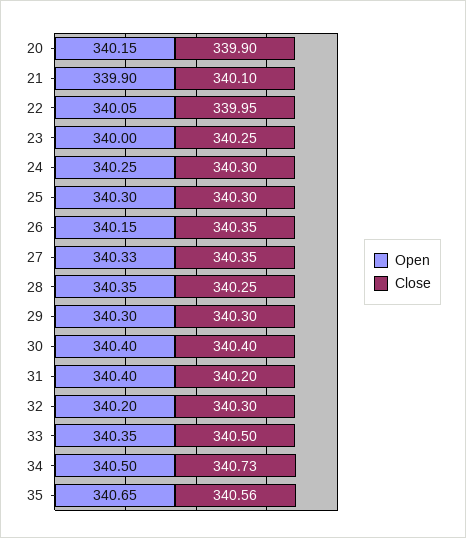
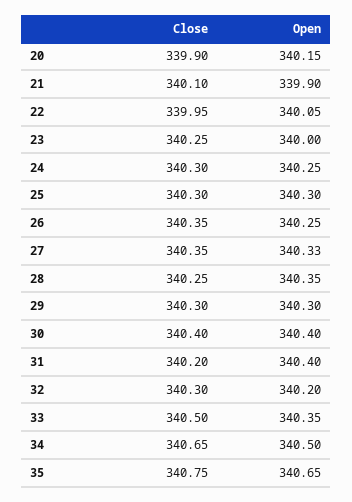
Open, 26: 340.15 -> 340.25
Close, 34: 340.73 -> 340.65
Close, 35: 340.56 -> 340.75

